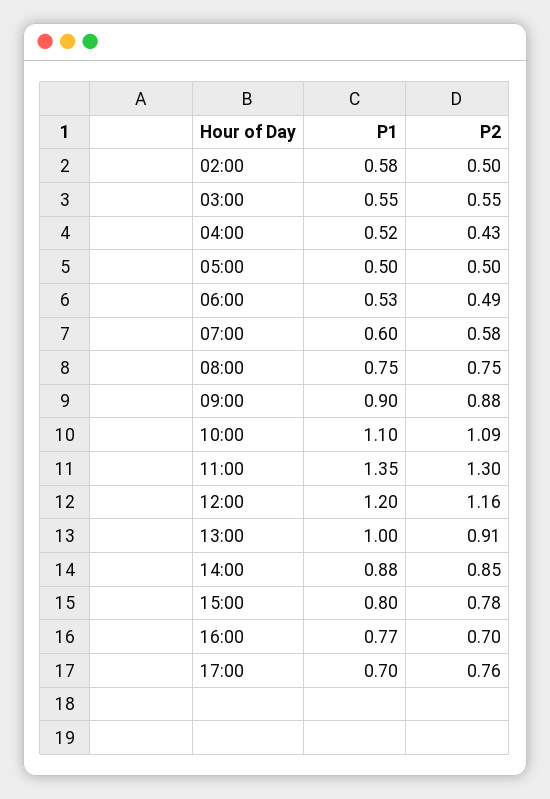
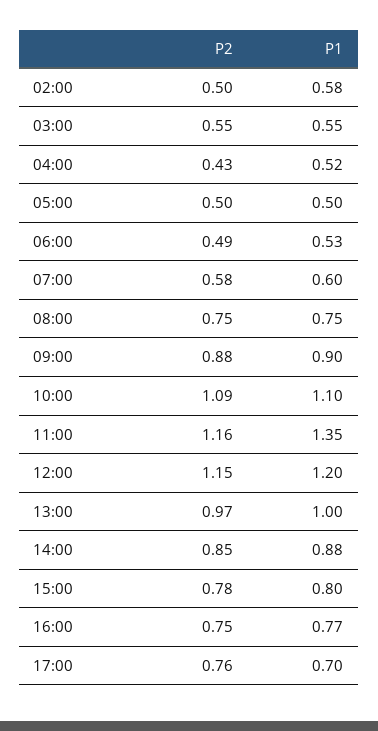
P2, 11:00: 1.3 -> 1.16
P2, 12:00: 1.16 -> 1.15
P2, 13:00: 0.91 -> 0.97
P2, 16:00: 0.7 -> 0.75

